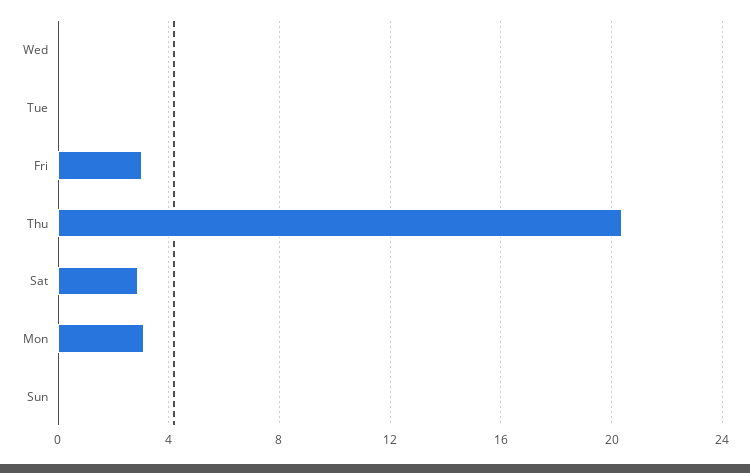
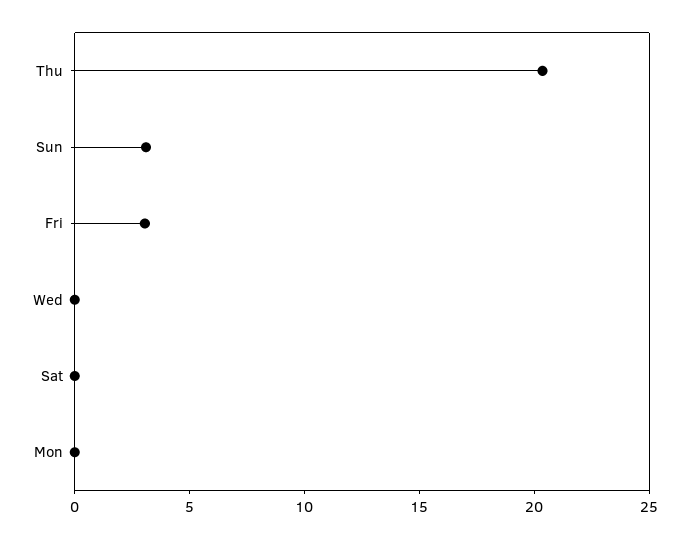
Tue: 0 -> none
Sat: 3 -> 0
Mon: 3 -> 0
Sun: 0 -> 3

